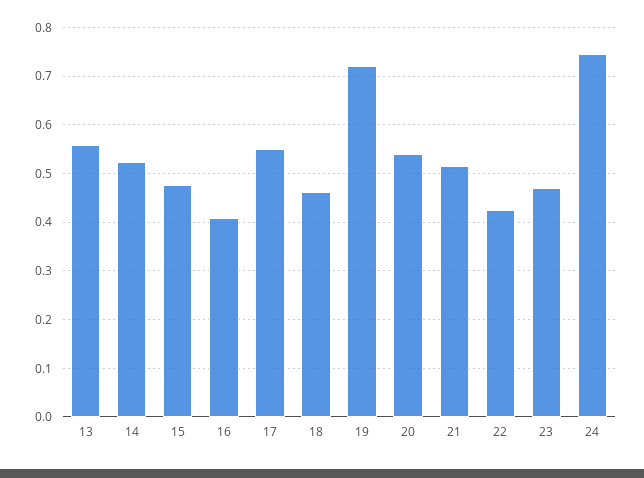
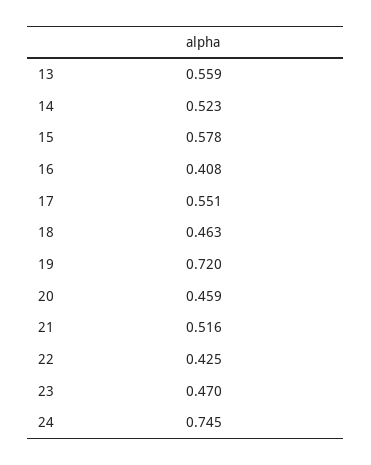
15: 0.48 -> 0.578
20: 0.54 -> 0.459

